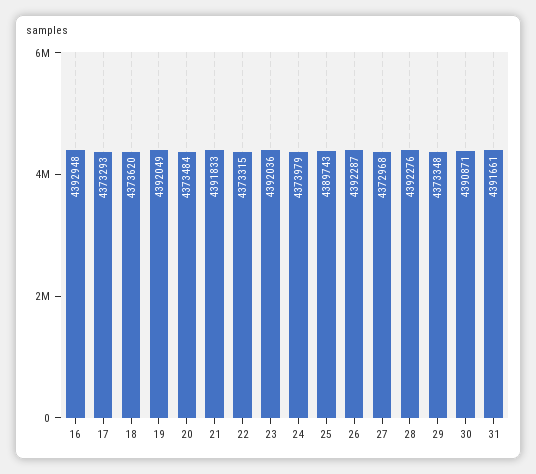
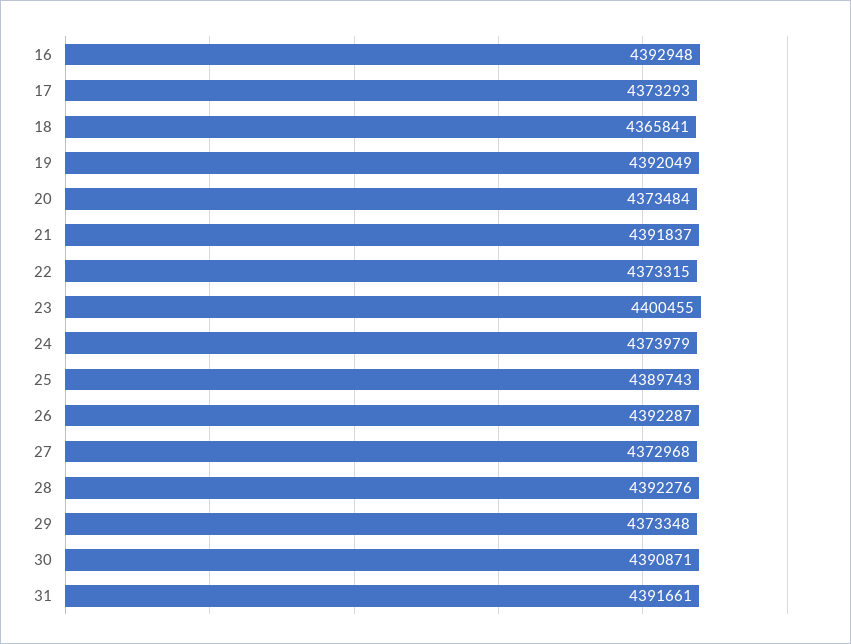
18: 4373620 -> 4365841
21: 4391833 -> 4391837
23: 4392036 -> 4400455

